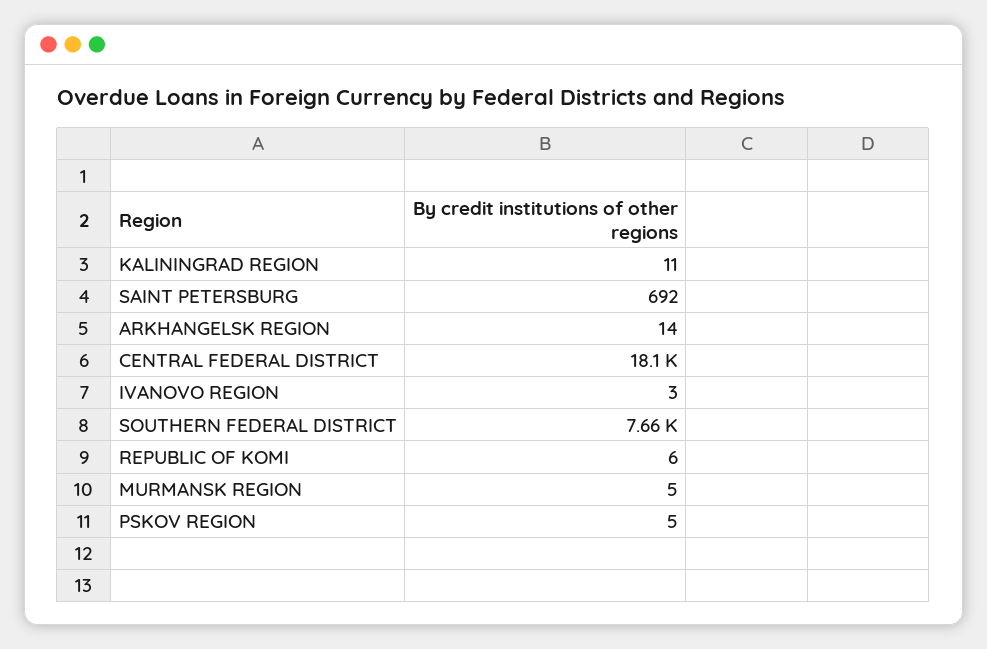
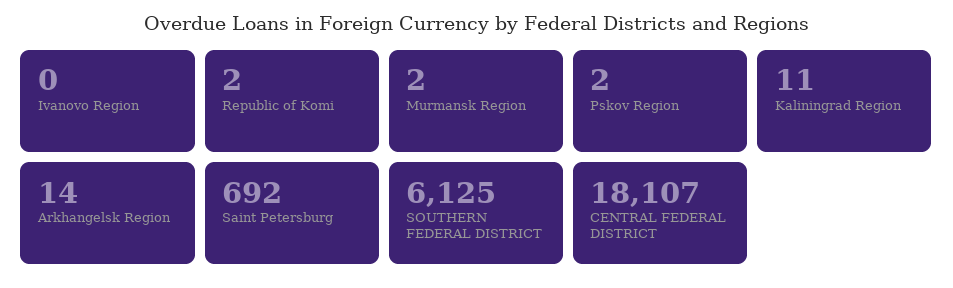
IVANOVO REGION: 3 -> 0
SOUTHERN FEDERAL DISTRICT: 7660 -> 6125
REPUBLIC OF KOMI: 6 -> 2
MURMANSK REGION: 5 -> 2
PSKOV REGION: 5 -> 2

